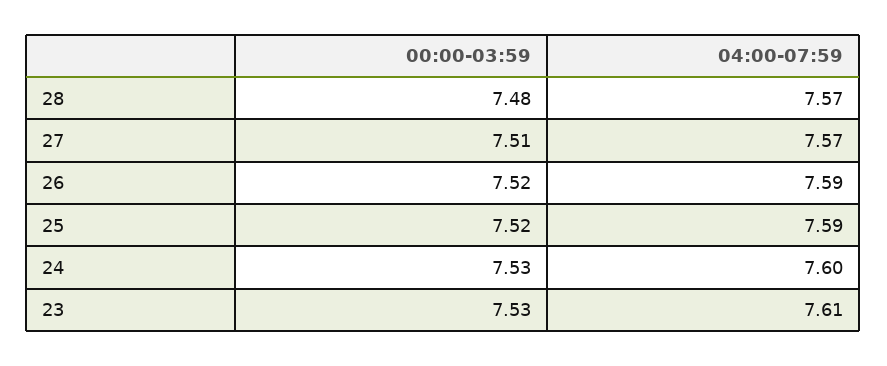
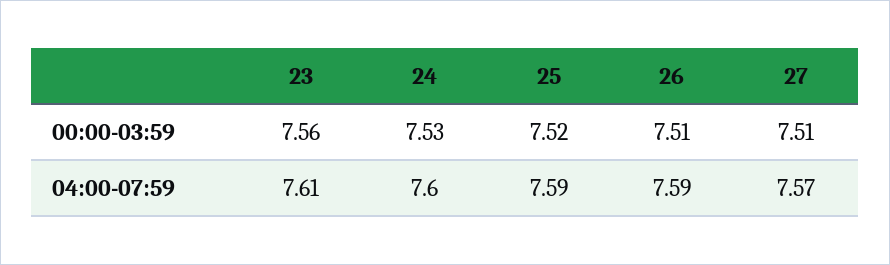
00:00-03:59, 28: 7.48 -> none
04:00-07:59, 28: 7.57 -> none
00:00-03:59, 26: 7.52 -> 7.51
00:00-03:59, 23: 7.53 -> 7.56

